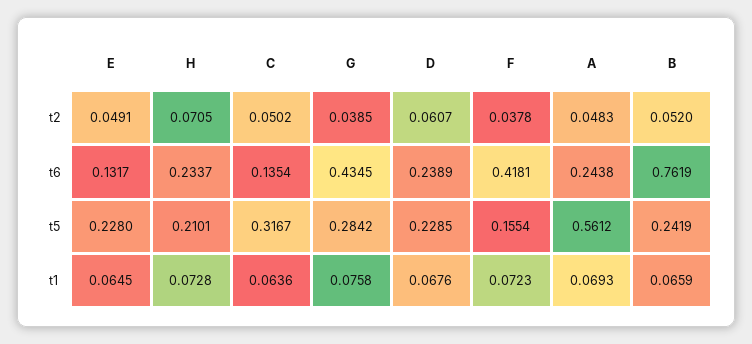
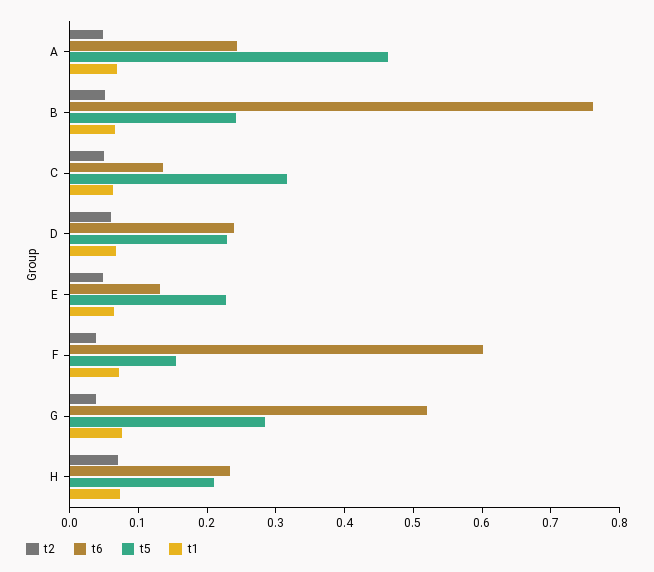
t6, G: 0.4345 -> 0.52
t6, F: 0.4181 -> 0.6
t5, A: 0.5612 -> 0.46

